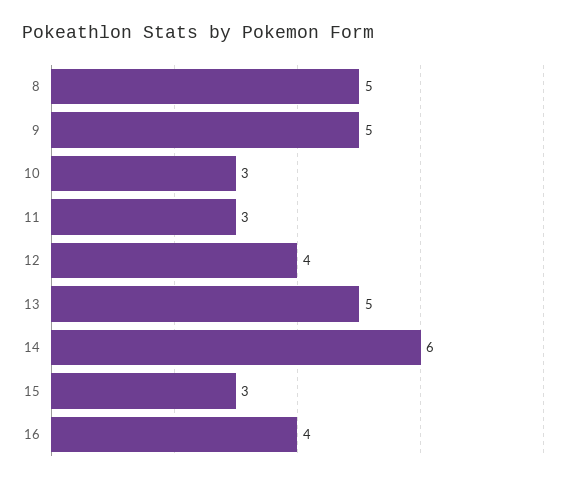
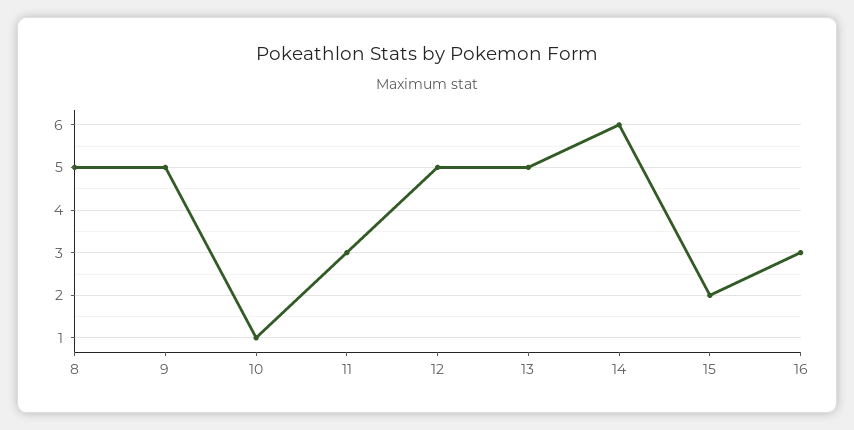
10: 3 -> 1
12: 4 -> 5
15: 3 -> 2
16: 4 -> 3

